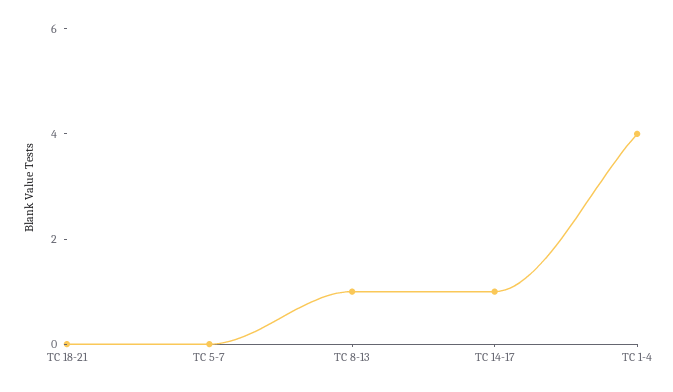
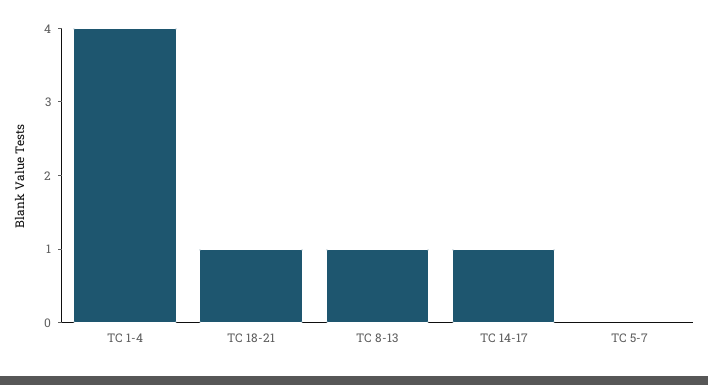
TC 18-21: 0 -> 1

